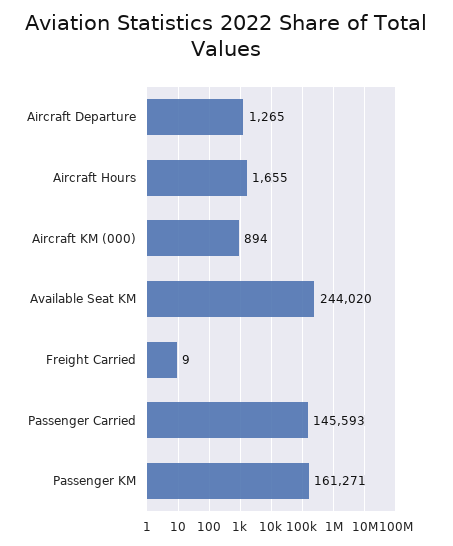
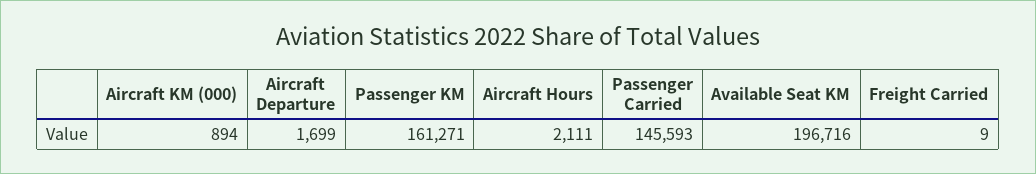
Aircraft Departure: 1265 -> 1699
Aircraft Hours: 1655 -> 2111
Available Seat KM: 244020 -> 196716

